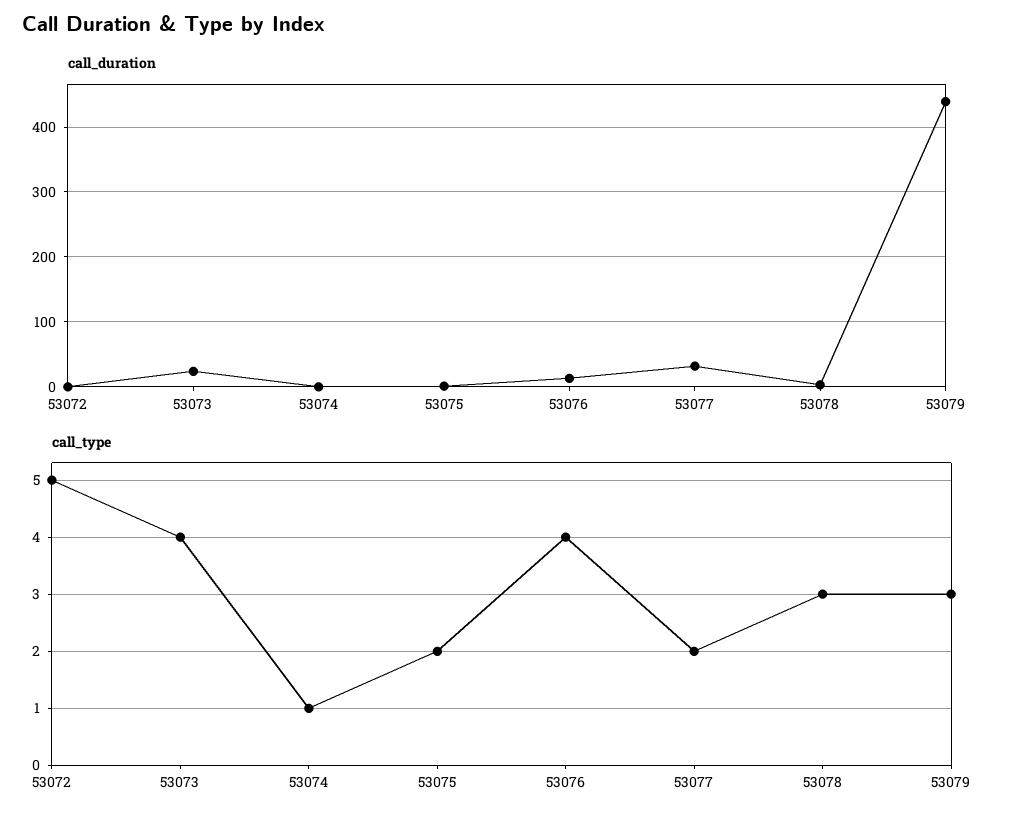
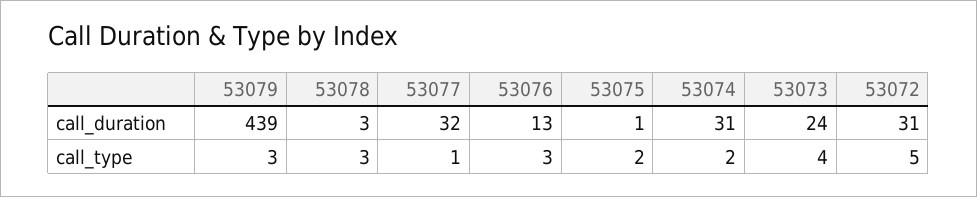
call_duration, 53072: 0 -> 31
call_duration, 53074: 0 -> 31
call_type, 53074: 1 -> 2
call_type, 53076: 4 -> 3
call_type, 53077: 2 -> 1

